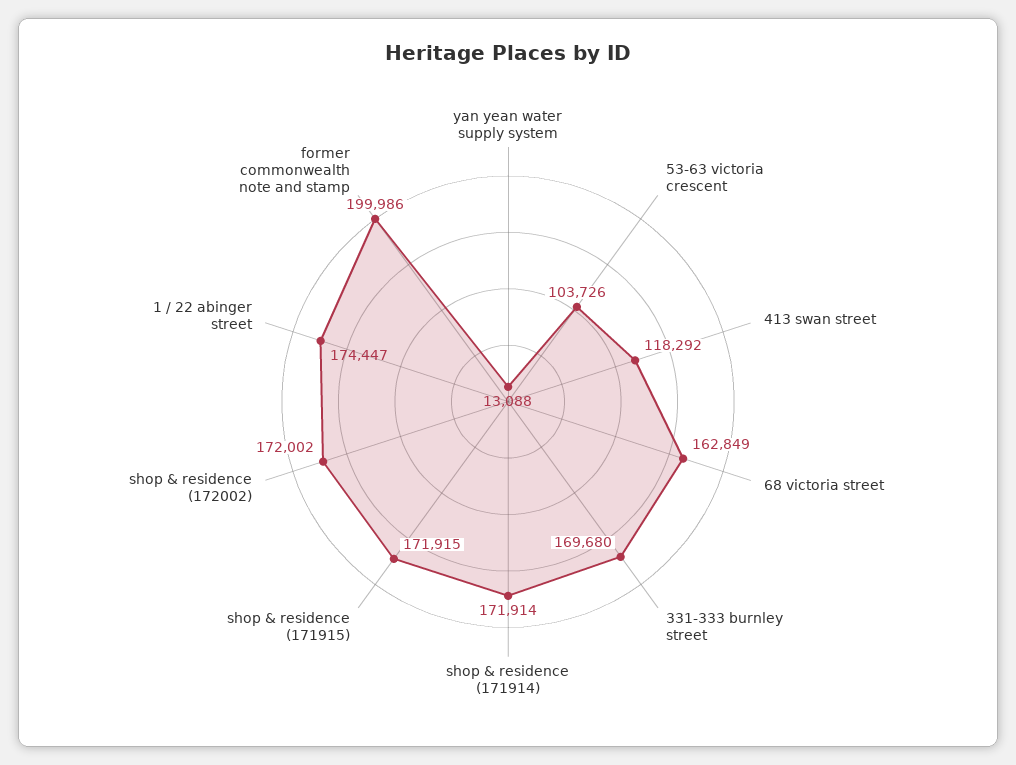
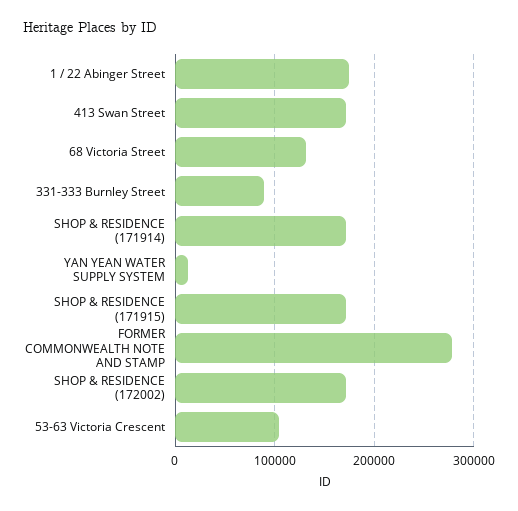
413 swan street: 118292 -> 170000
68 victoria street: 162849 -> 130000
331-333 burnley street: 169680 -> 90000
former commonwealth note and stamp: 199986 -> 280000

